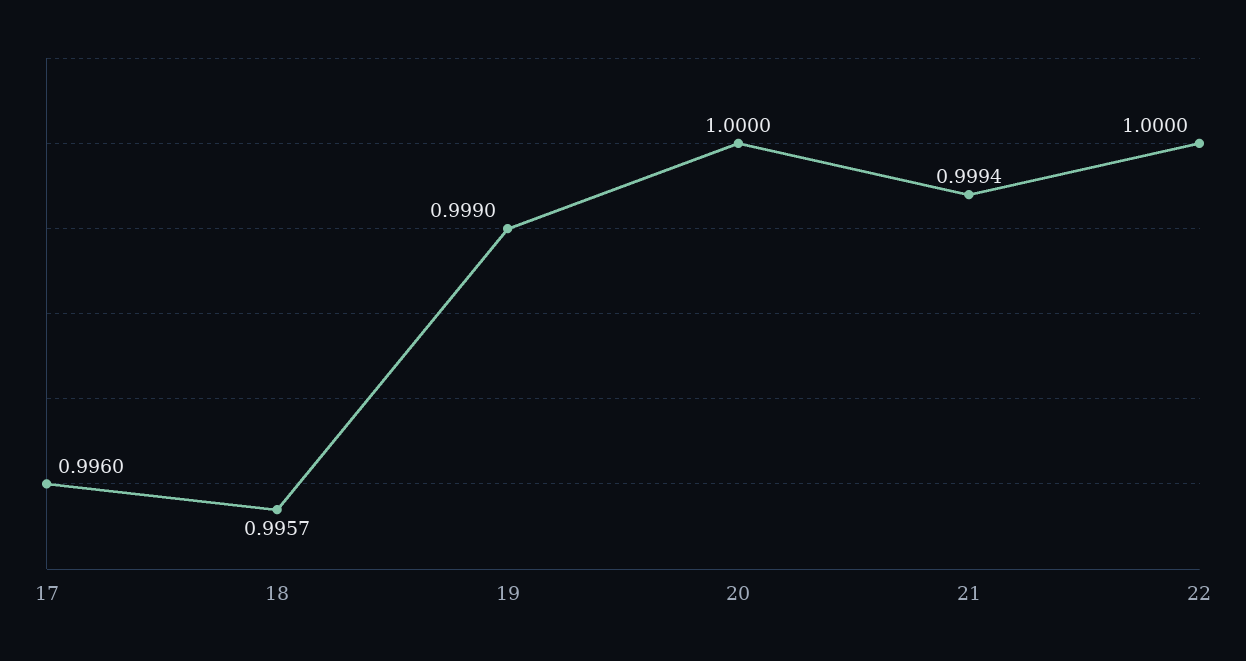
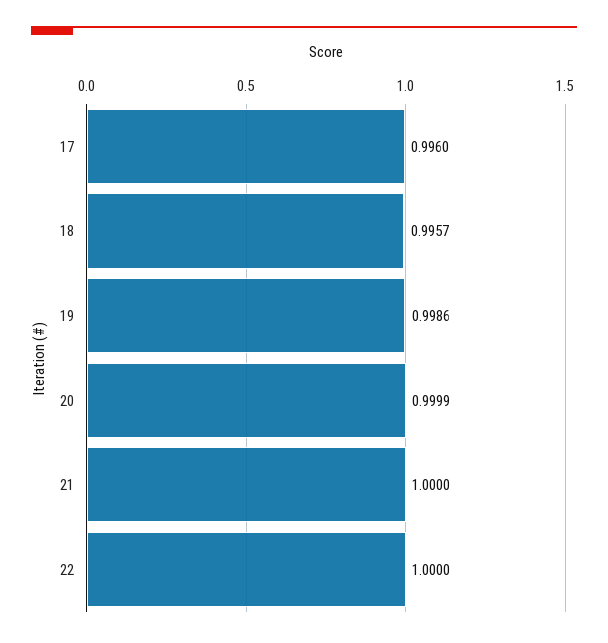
19: 0.999 -> 0.9986
20: 1 -> 0.9999
21: 0.9994 -> 1

